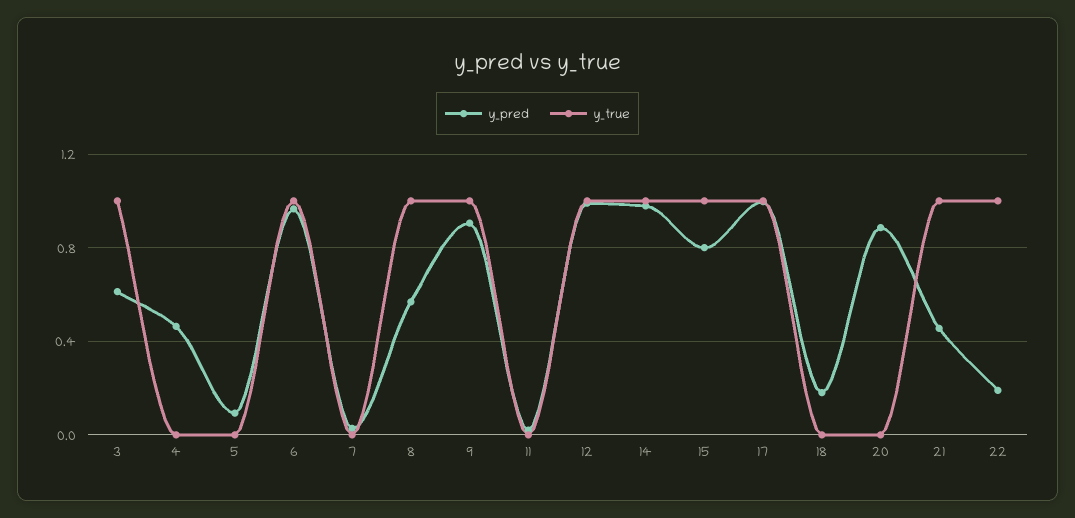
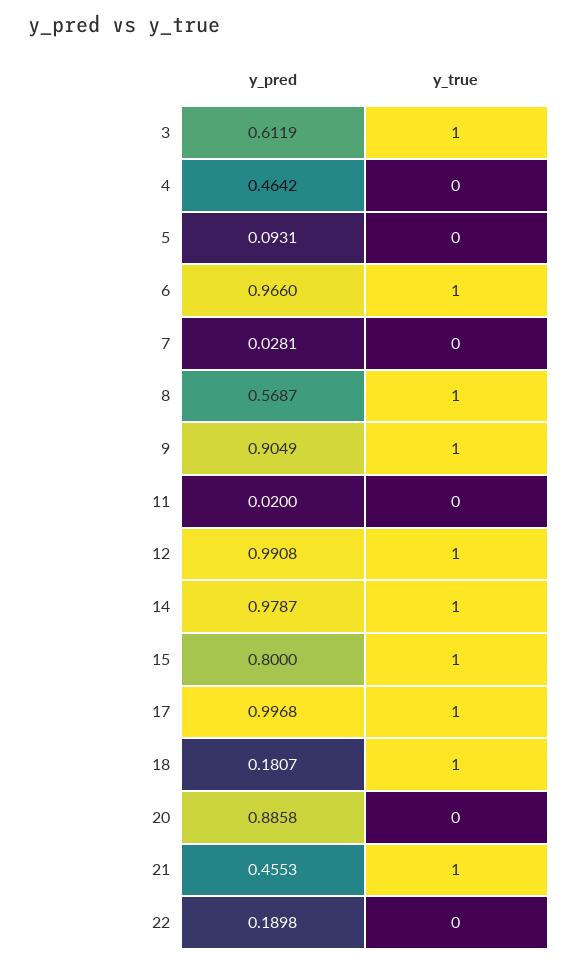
y_true, 18: 0 -> 1
y_true, 22: 1 -> 0

